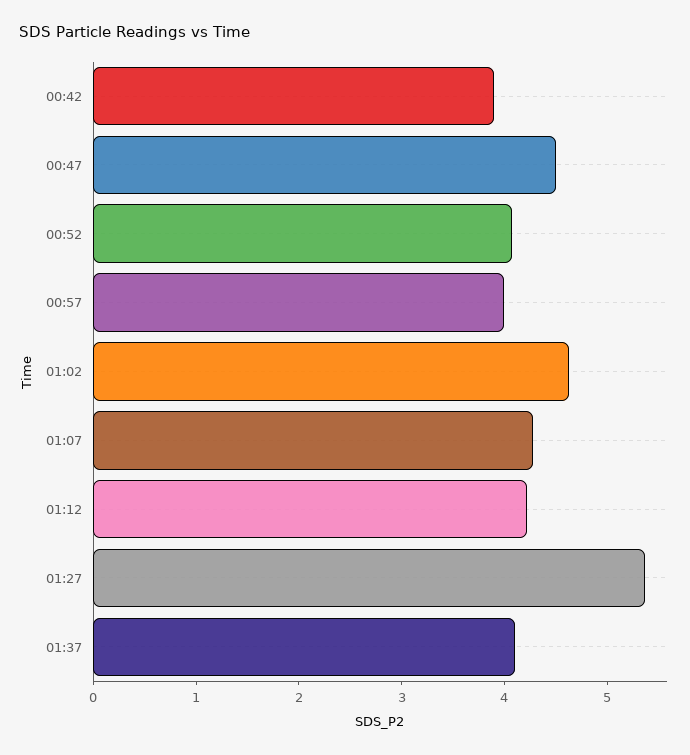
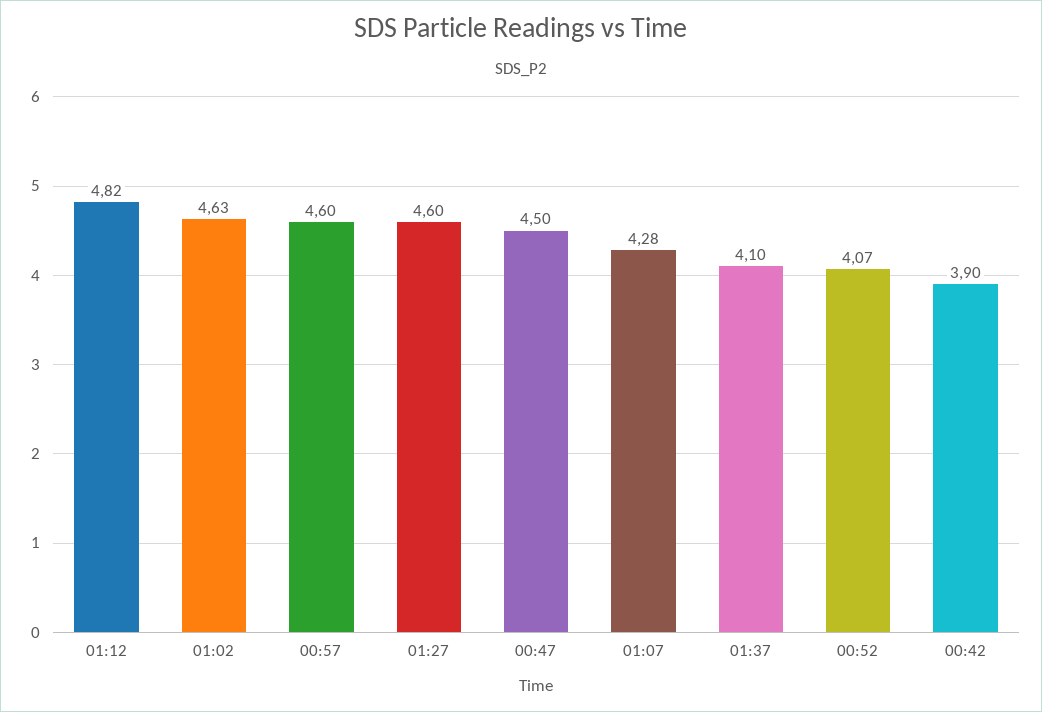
00:57: 4 -> 4.6
01:12: 4.2 -> 4.82
01:27: 5.4 -> 4.6

